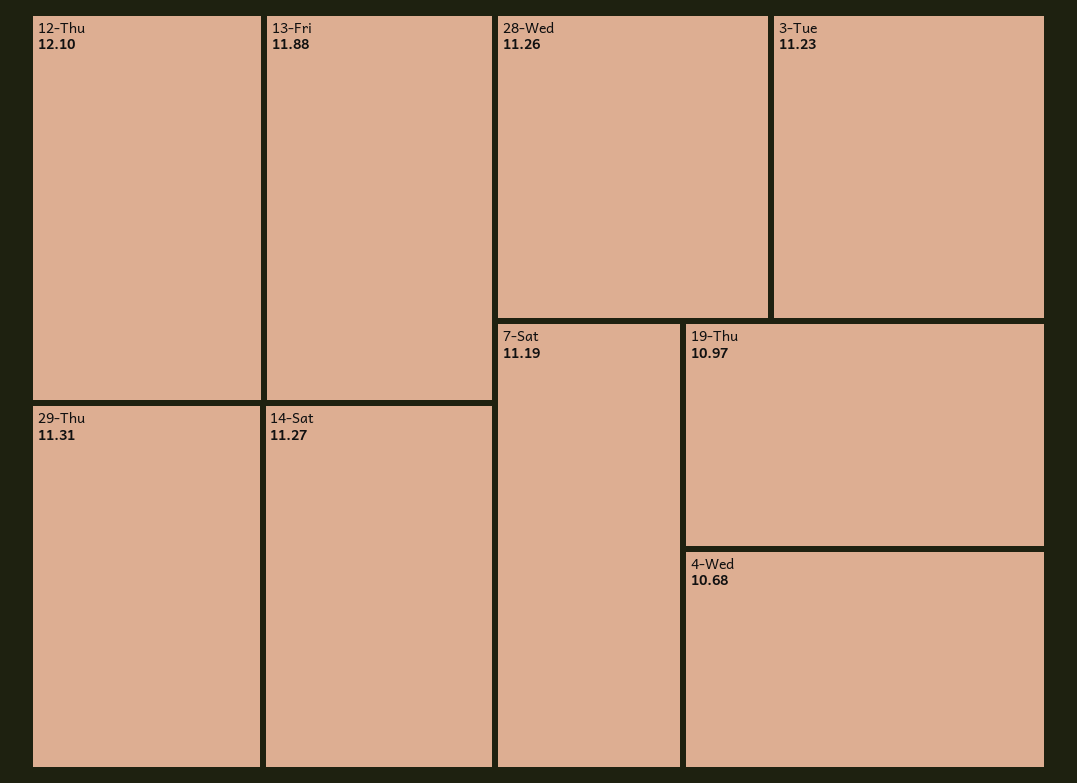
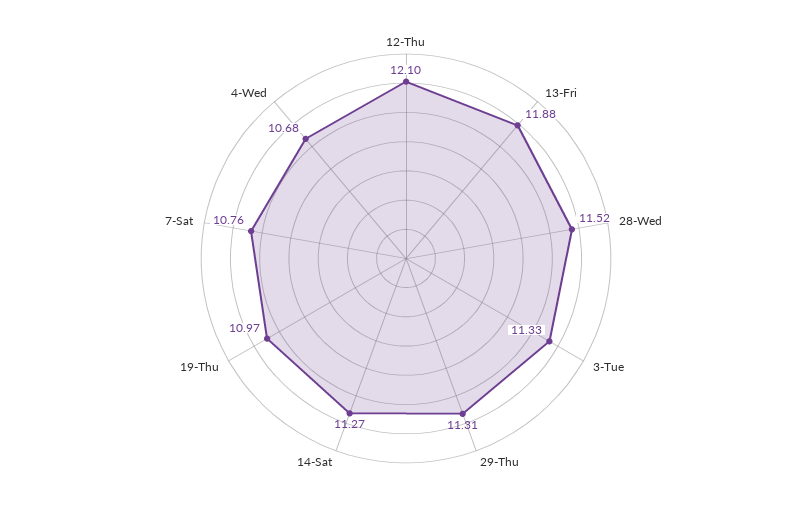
28-Wed: 11.26 -> 11.52
3-Tue: 11.23 -> 11.33
7-Sat: 11.19 -> 10.76

